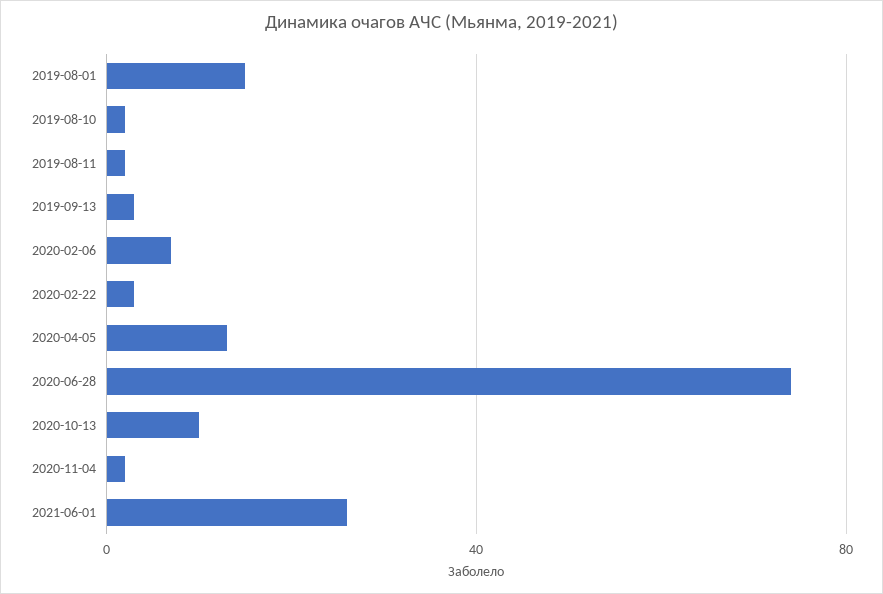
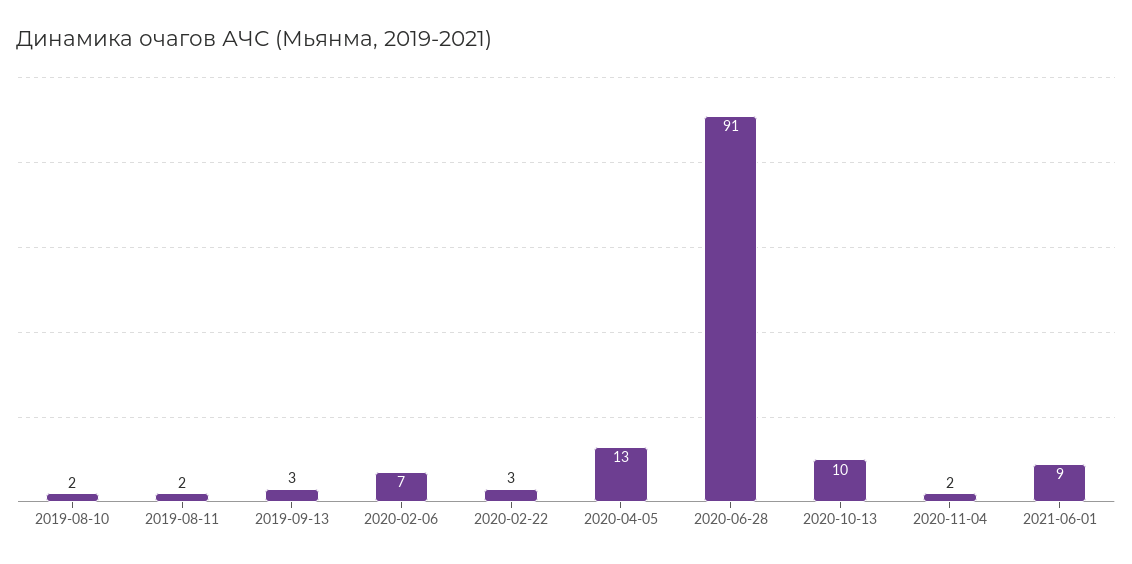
2019-08-01: 15 -> none
2020-06-28: 75 -> 91
2021-06-01: 25 -> 9

